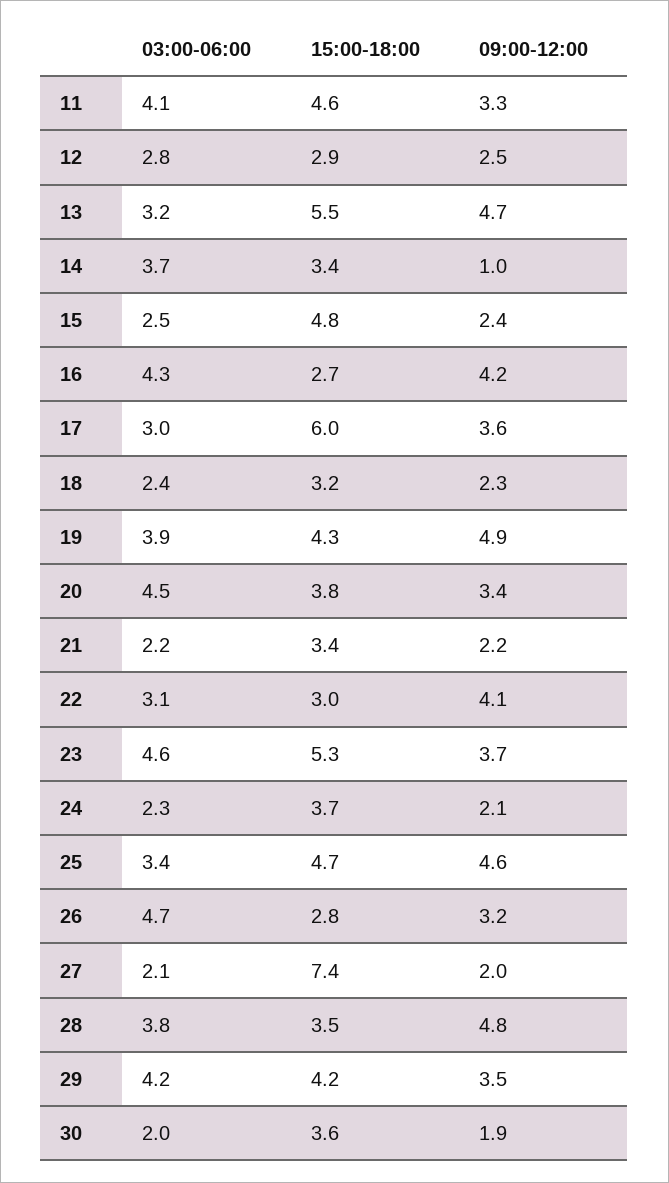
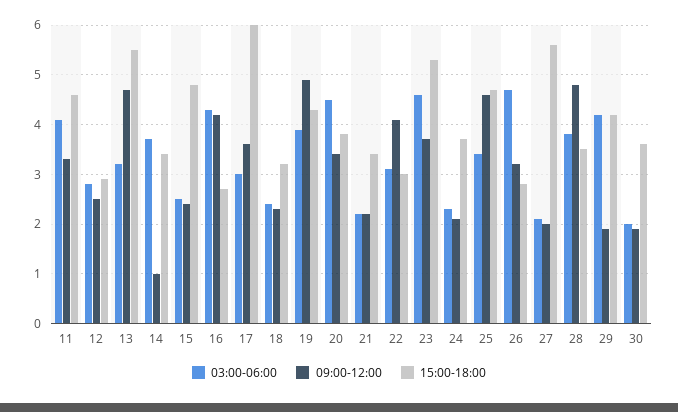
15:00-18:00, 27: 7.4 -> 5.5
09:00-12:00, 29: 3.5 -> 2

